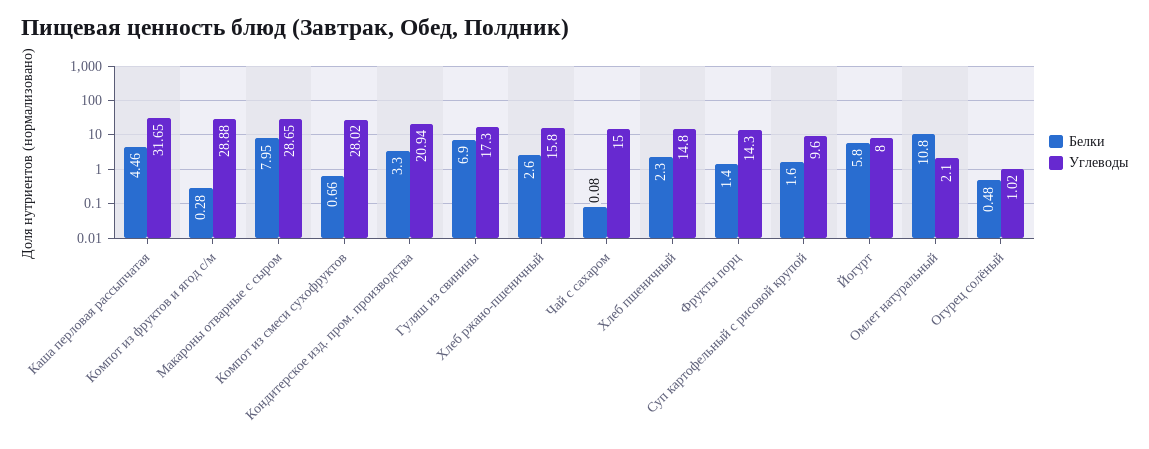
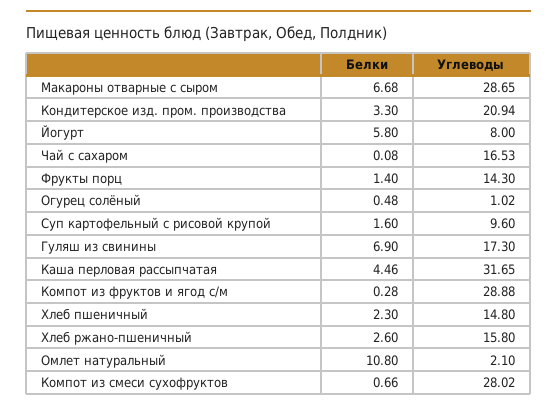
Белки, Макароны отварные с сыром: 7.95 -> 6.68
Углеводы, Чай с сахаром: 15 -> 16.53

